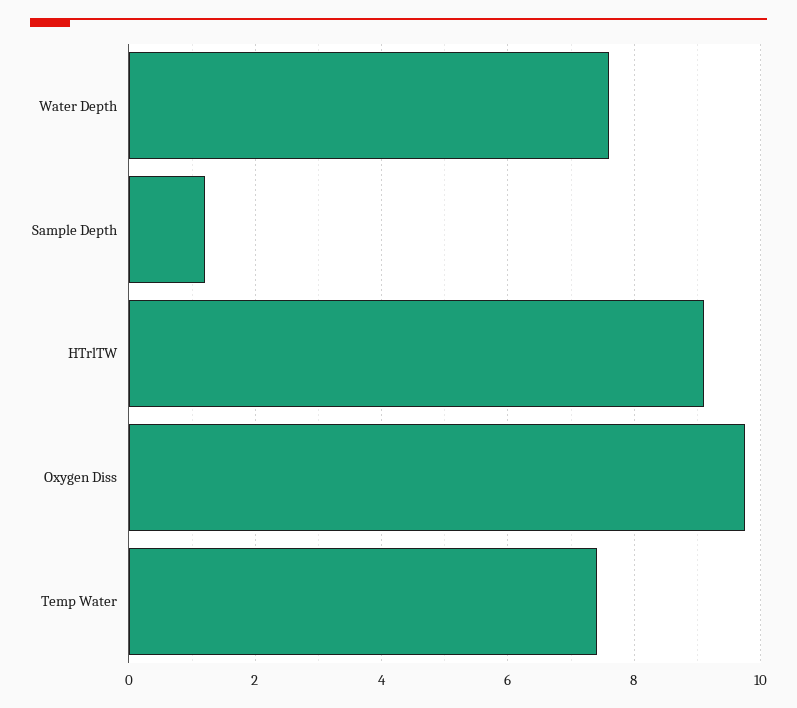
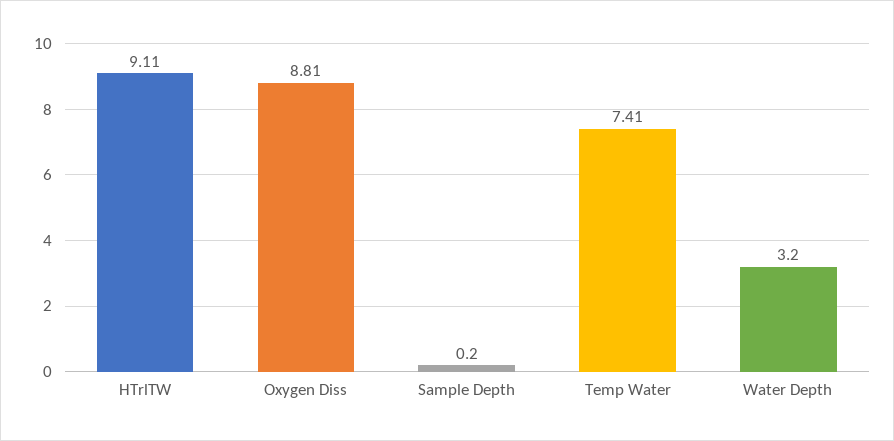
Water Depth: 7.6 -> 3.2
Sample Depth: 1.2 -> 0.2
Oxygen Diss: 9.8 -> 8.81

